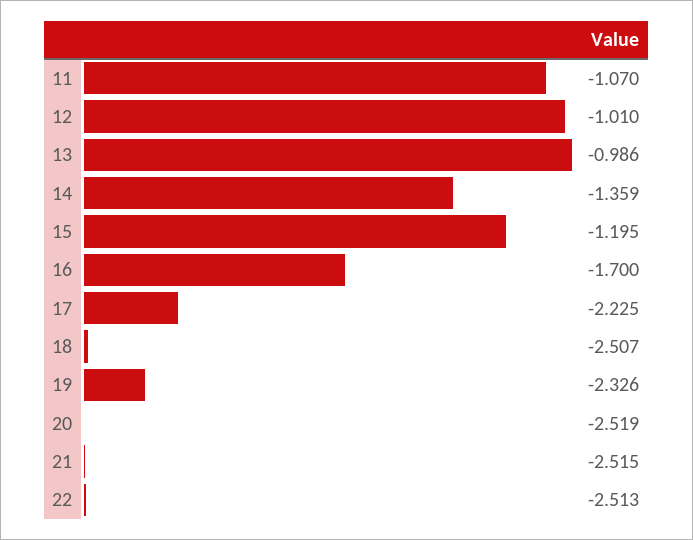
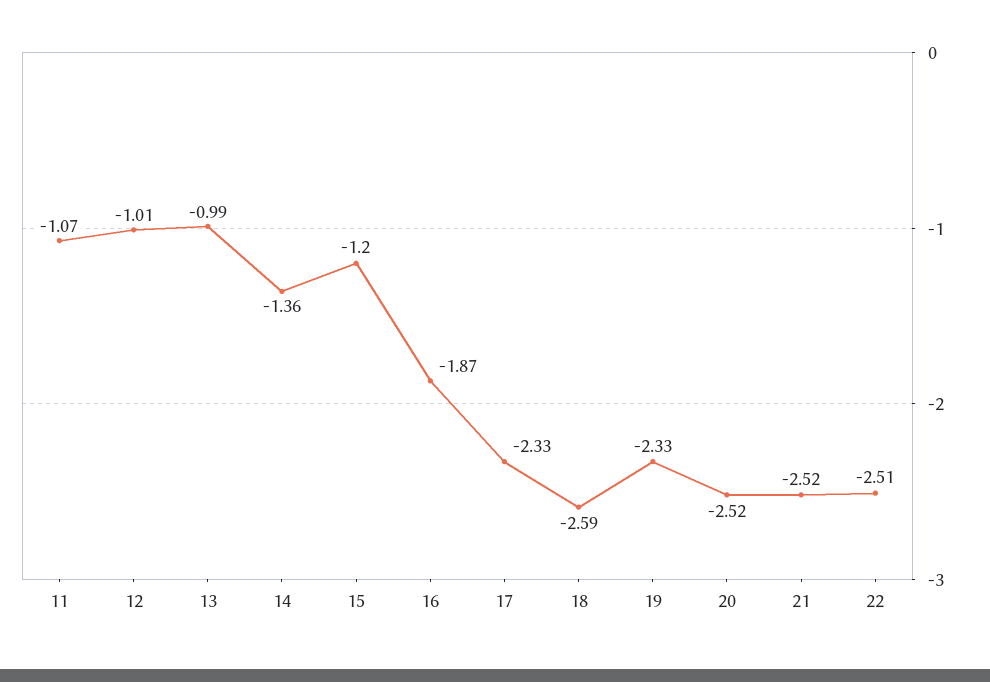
16: -1.7 -> -1.87
17: -2.225 -> -2.33
18: -2.507 -> -2.59

